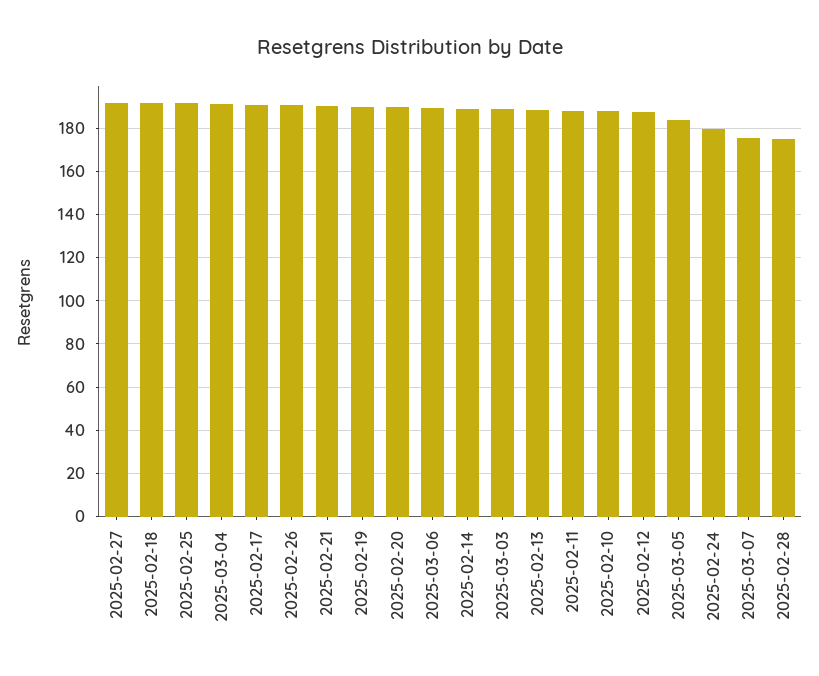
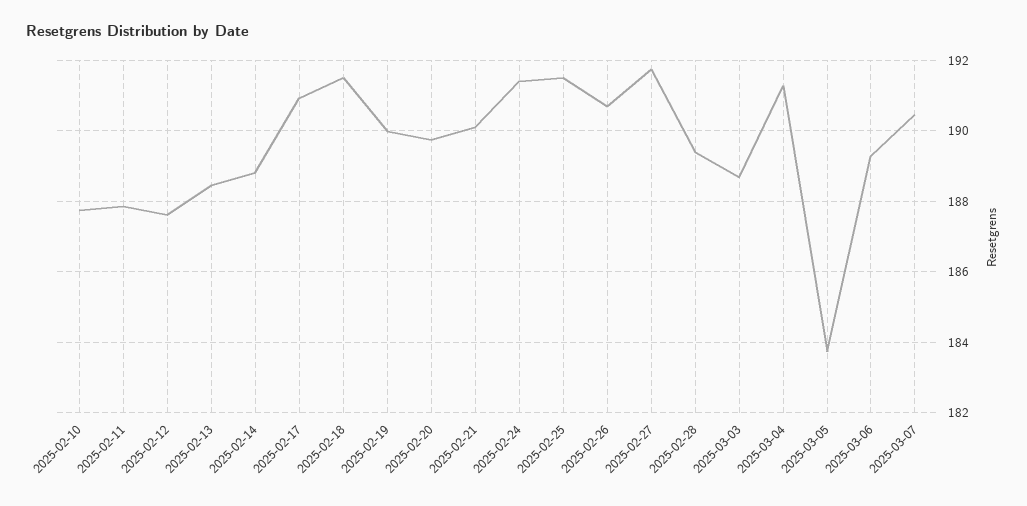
2025-02-24: 180 -> 191.4
2025-03-07: 175 -> 190.4
2025-02-28: 175 -> 189.4

